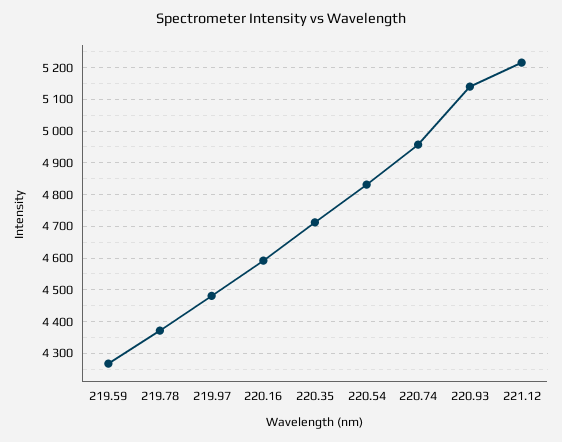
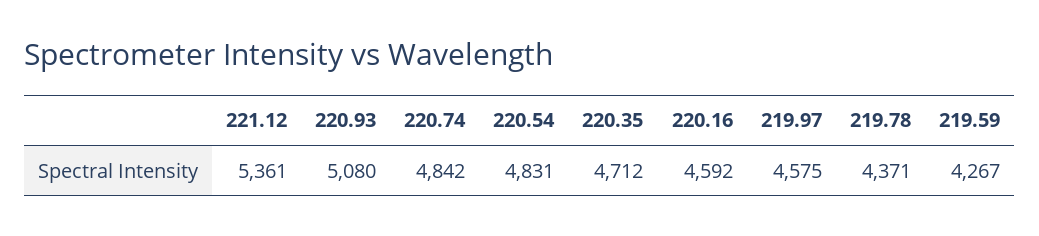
219.97: 4480 -> 4575
220.74: 4960 -> 4842
220.93: 5140 -> 5080
221.12: 5220 -> 5361

